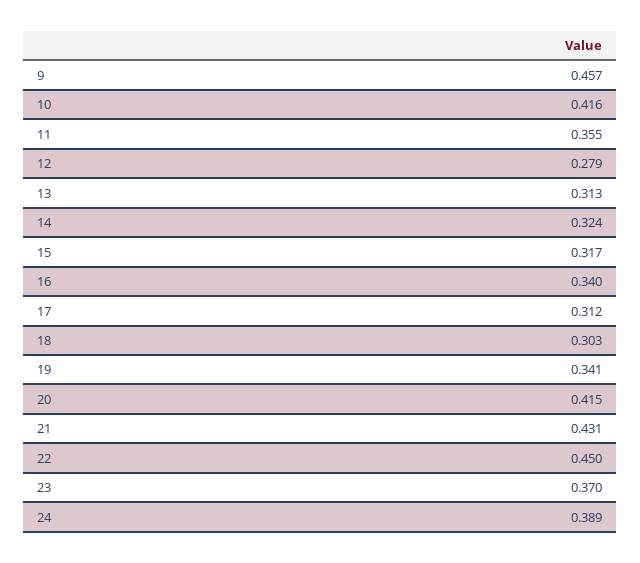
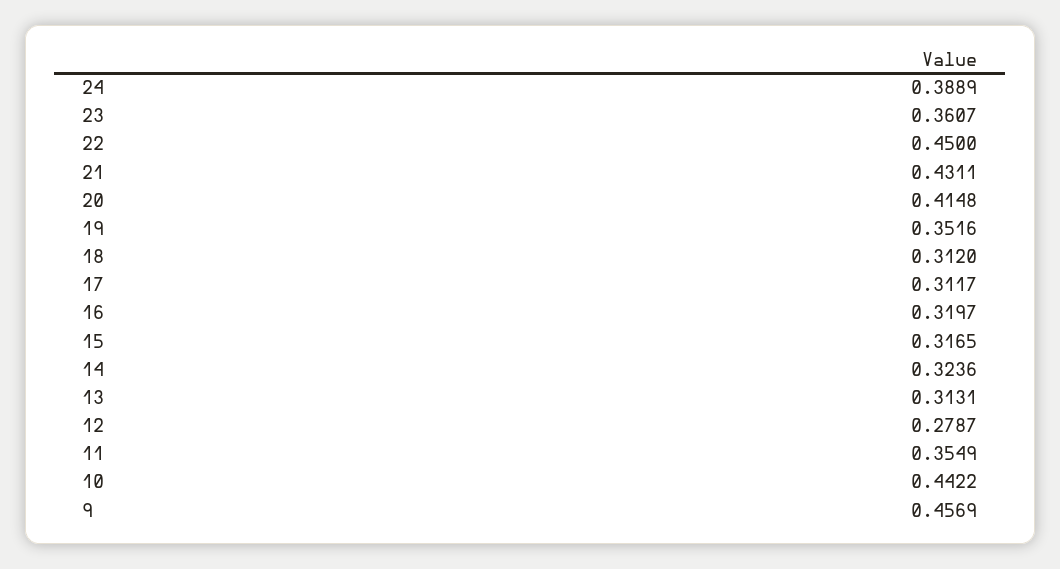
10: 0.416 -> 0.4422
16: 0.34 -> 0.3197
18: 0.303 -> 0.312
19: 0.341 -> 0.3516
23: 0.37 -> 0.3607

